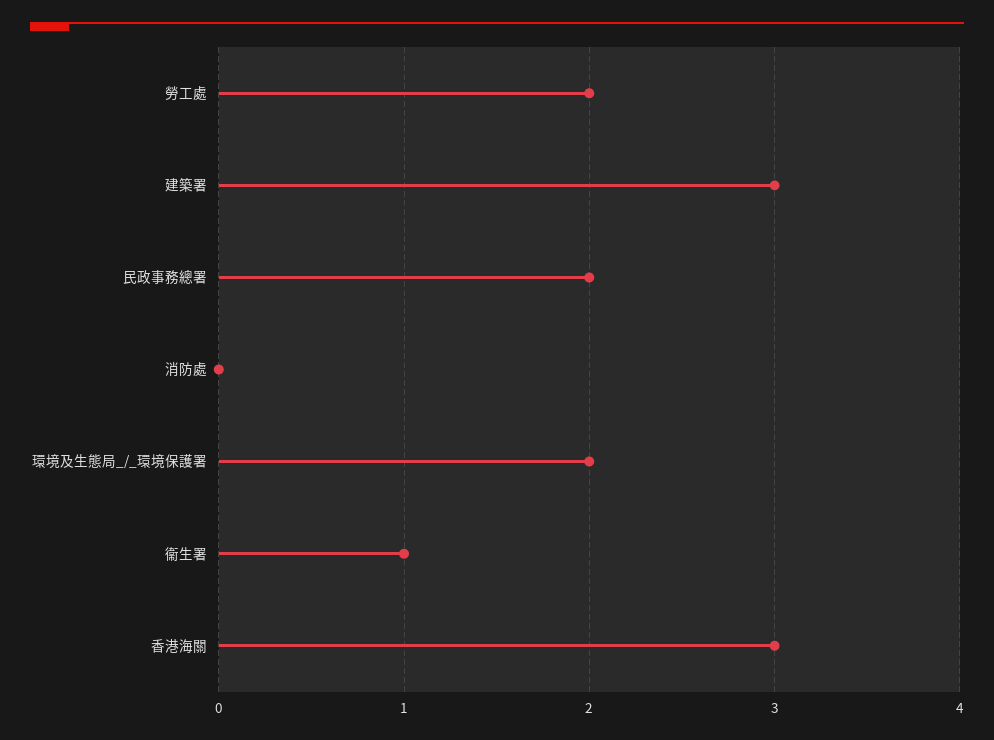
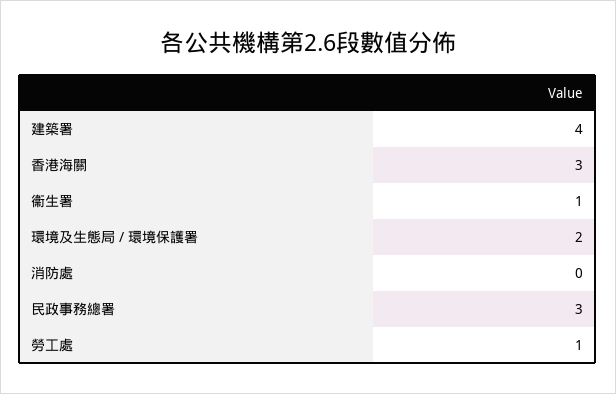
勞工處: 2 -> 1
建築署: 3 -> 4
民政事務總署: 2 -> 3

